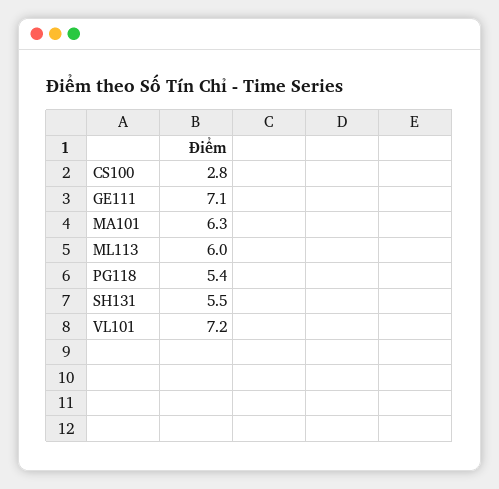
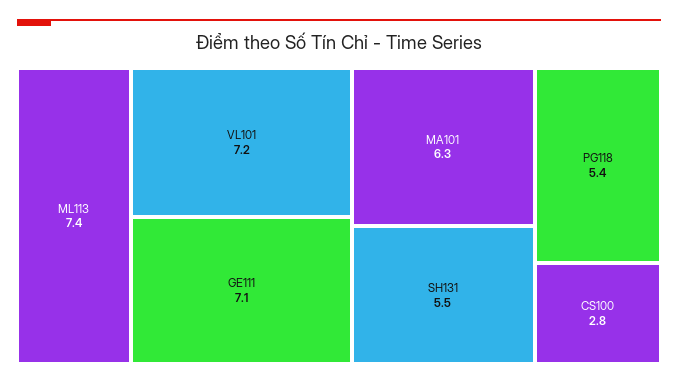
ML113: 6 -> 7.4

